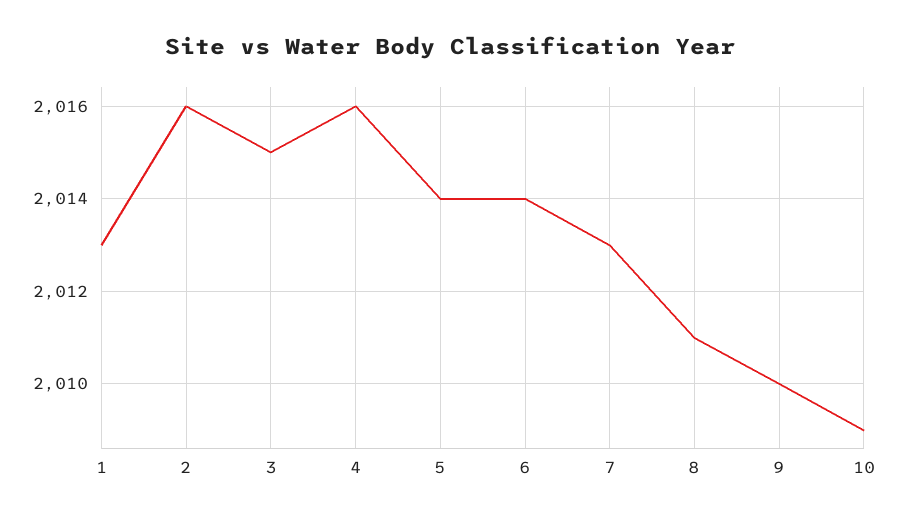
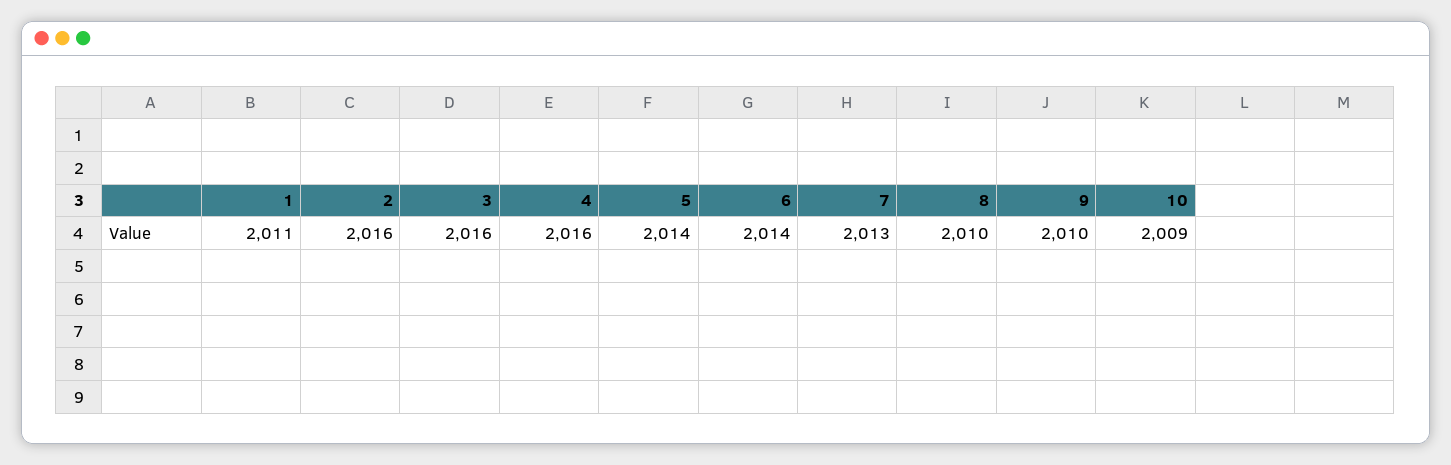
1: 2013 -> 2011
3: 2015 -> 2016
8: 2011 -> 2010

